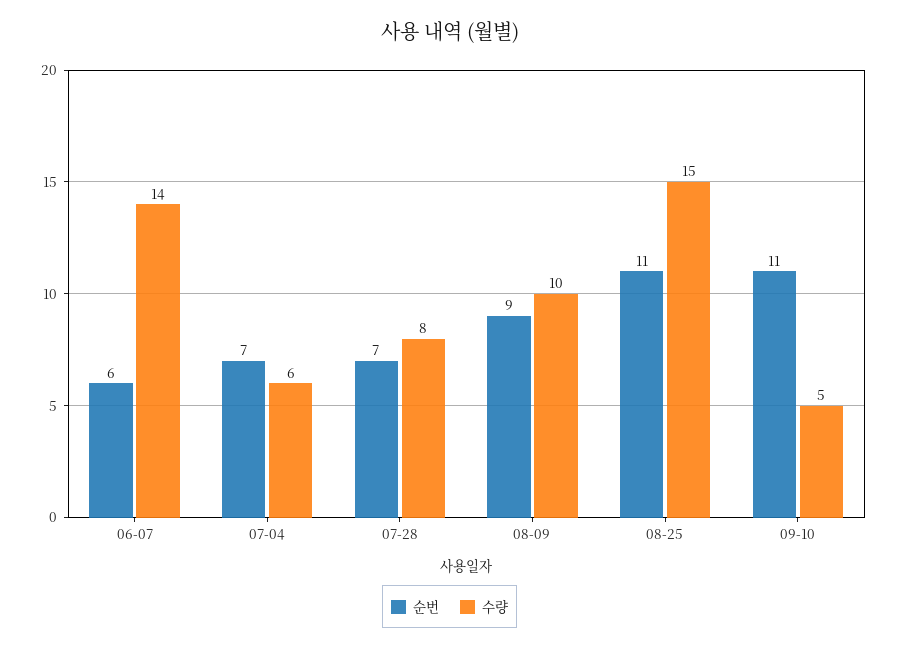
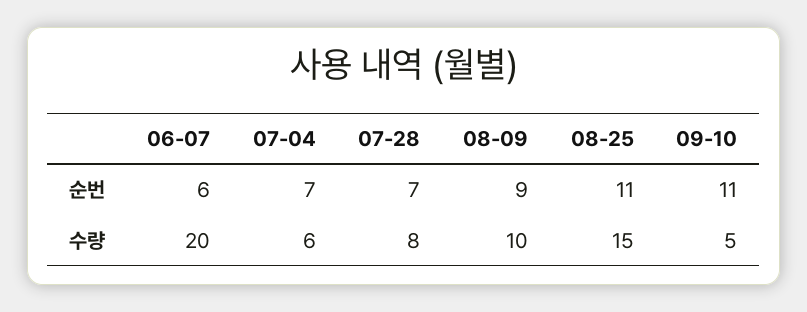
수량, 06-07: 14 -> 20

